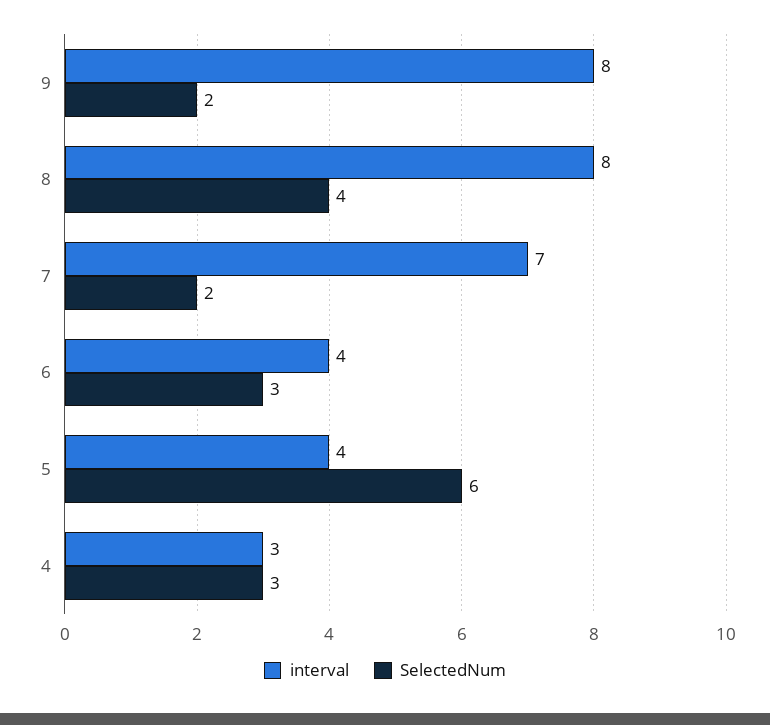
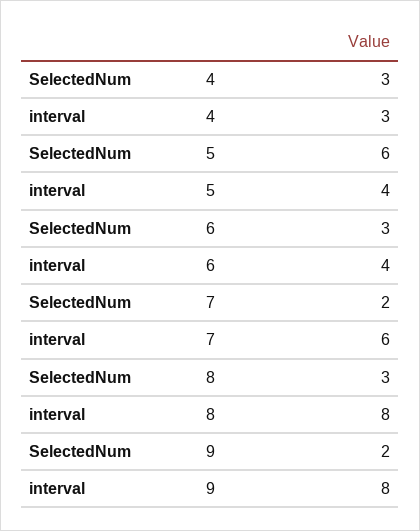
SelectedNum, 8: 4 -> 3
interval, 7: 7 -> 6

